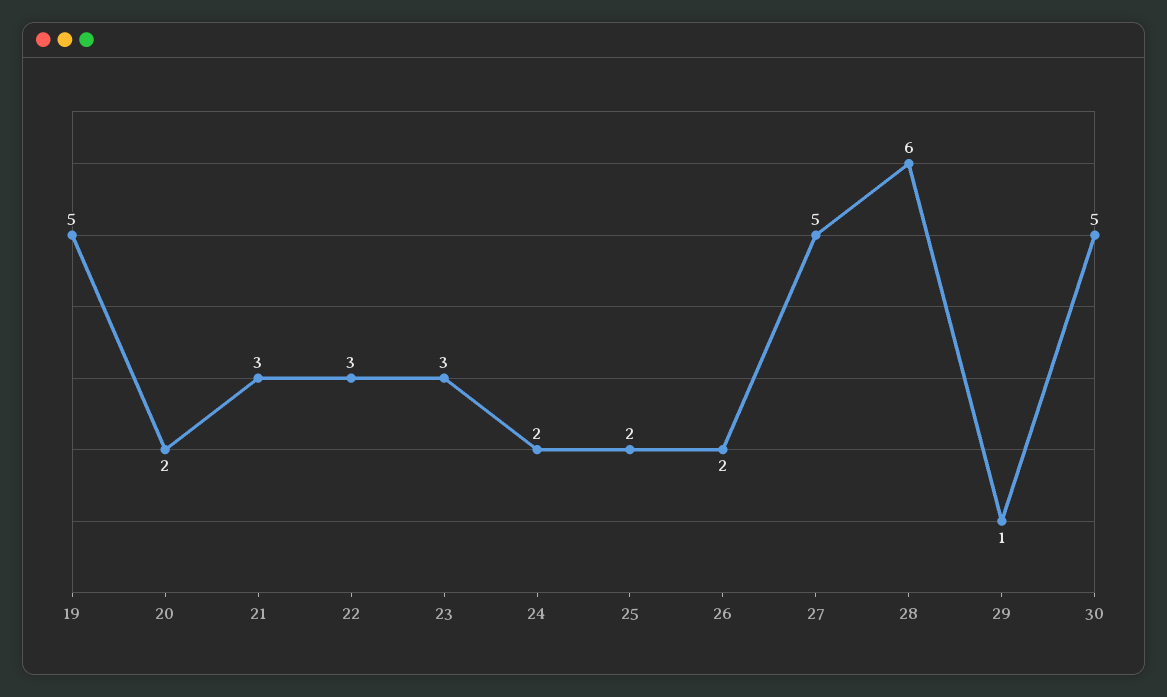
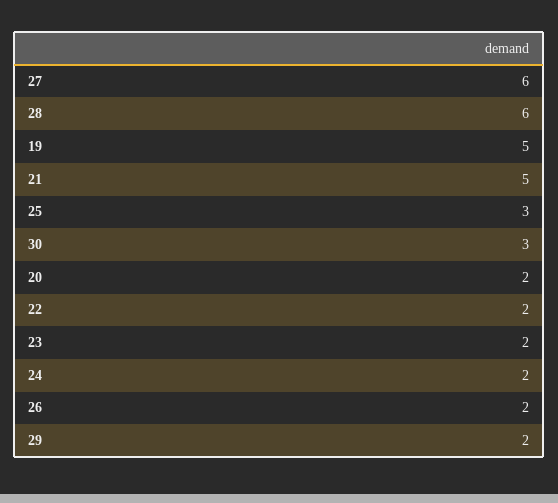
21: 3 -> 5
22: 3 -> 2
23: 3 -> 2
25: 2 -> 3
27: 5 -> 6
29: 1 -> 2
30: 5 -> 3

